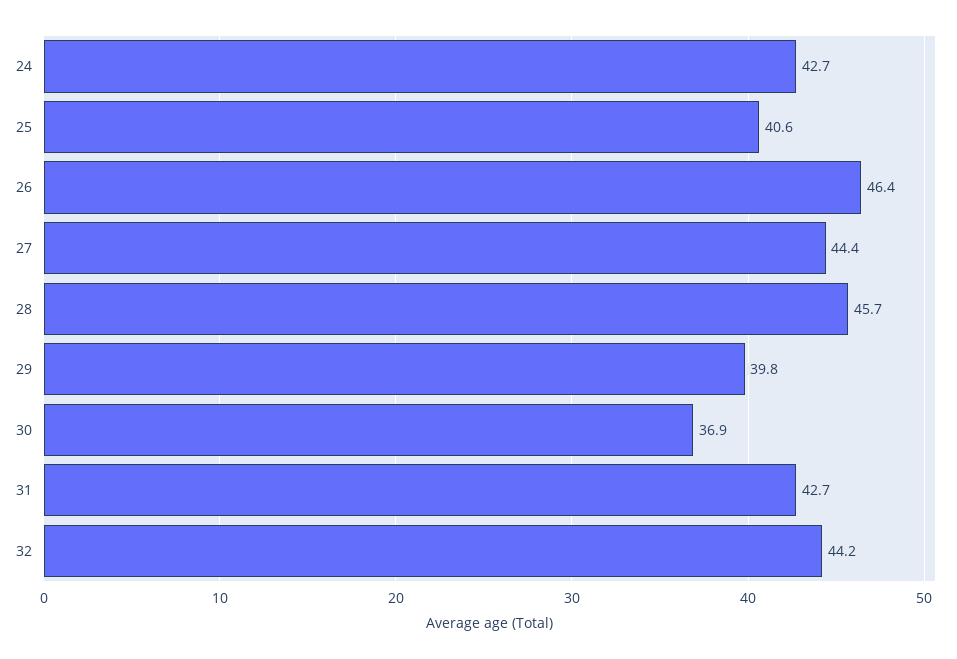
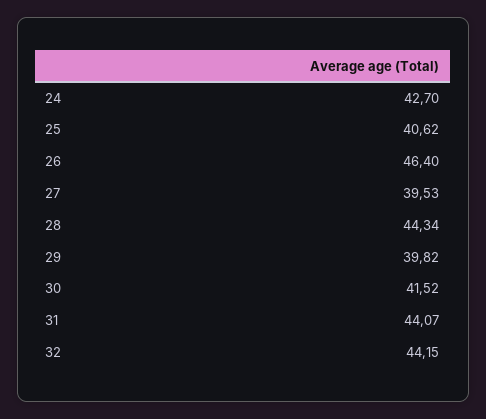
27: 44.4 -> 39.53
28: 45.7 -> 44.34
30: 36.9 -> 41.52
31: 42.7 -> 44.07

